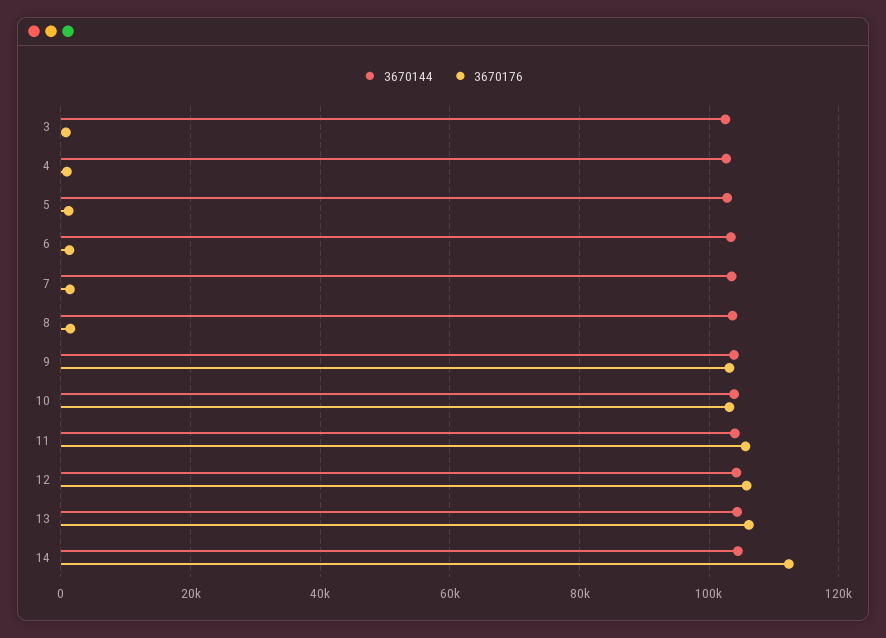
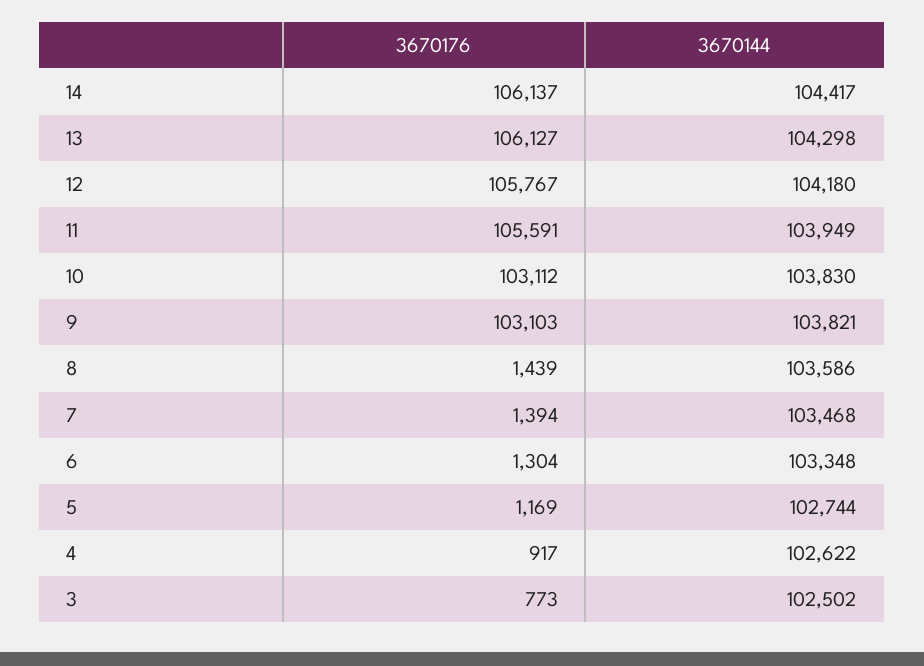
3670176, 14: 112000 -> 106137

